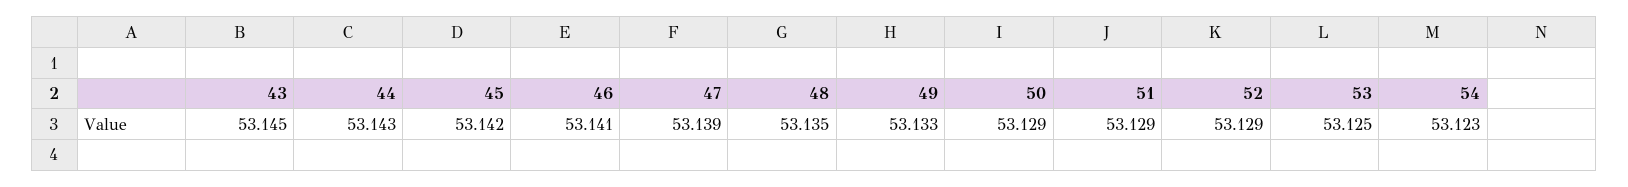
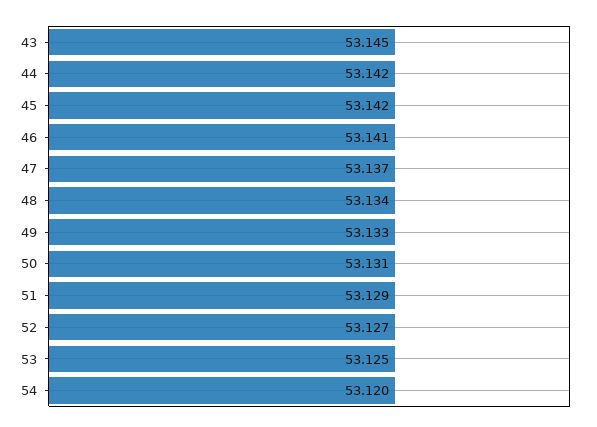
44: 53.143 -> 53.142
47: 53.139 -> 53.137
48: 53.135 -> 53.134
50: 53.129 -> 53.131
52: 53.129 -> 53.127
54: 53.123 -> 53.12

